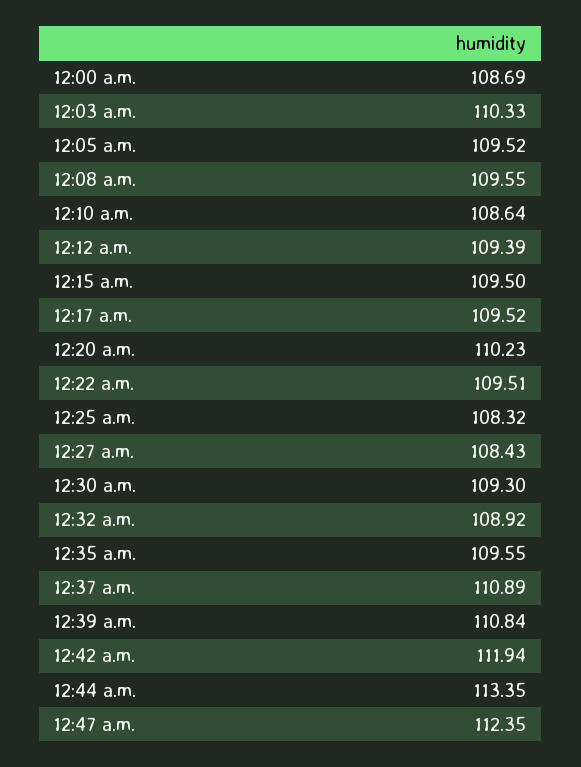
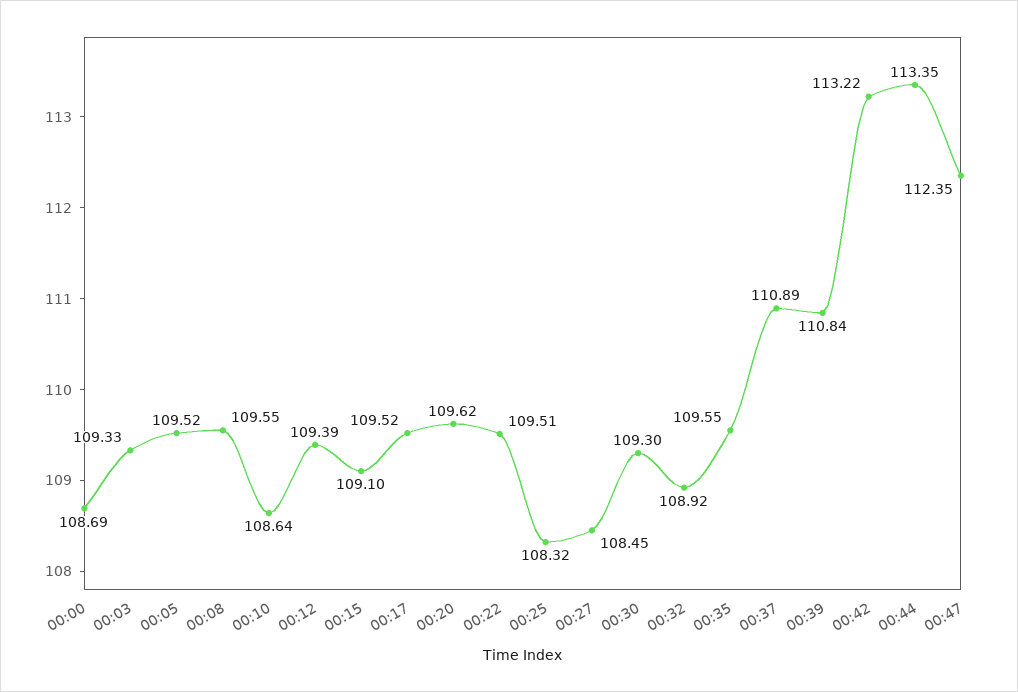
12:03 a.m.: 110.33 -> 109.33
12:15 a.m.: 109.5 -> 109.1
12:20 a.m.: 110.23 -> 109.62
12:27 a.m.: 108.43 -> 108.45
12:42 a.m.: 111.94 -> 113.22

